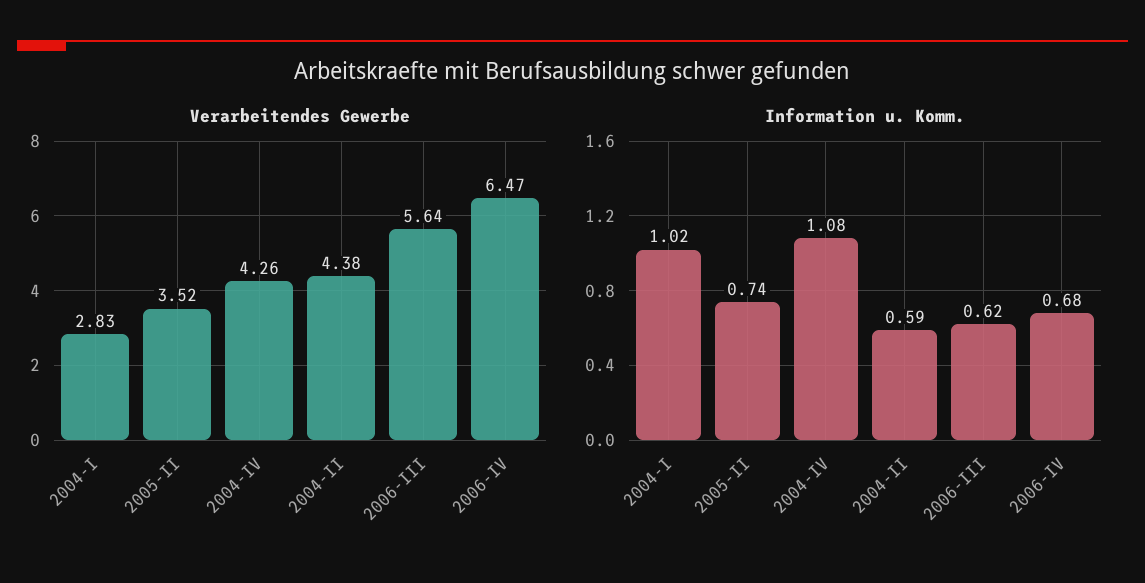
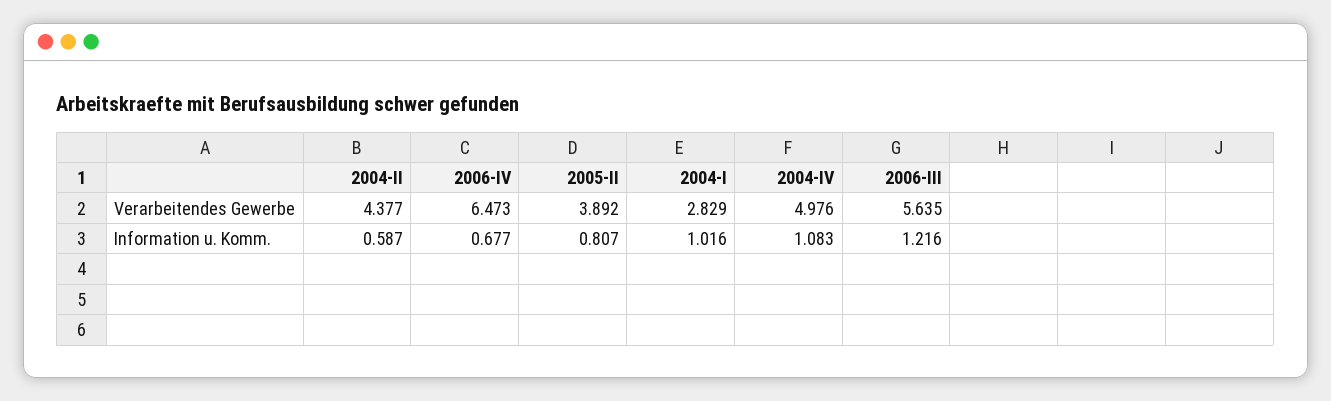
Verarbeitendes Gewerbe, 2005-II: 3.52 -> 3.892
Verarbeitendes Gewerbe, 2004-IV: 4.26 -> 4.976
Information u. Komm., 2005-II: 0.74 -> 0.807
Information u. Komm., 2006-III: 0.62 -> 1.216

